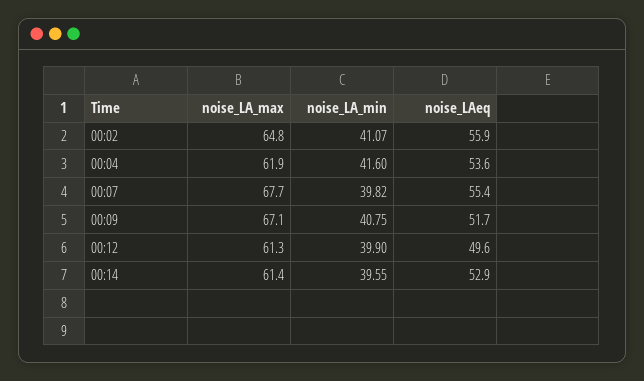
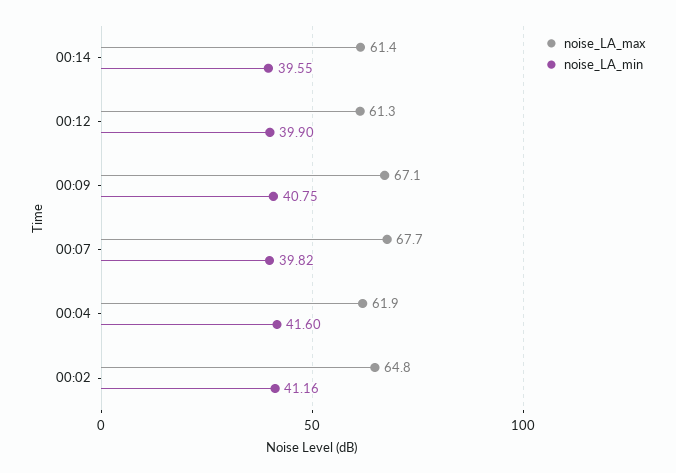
noise_LA_min, 00:02: 41.07 -> 41.16
noise_LAeq, 00:02: 55.9 -> none
noise_LAeq, 00:04: 53.6 -> none
noise_LAeq, 00:07: 55.4 -> none
noise_LAeq, 00:09: 51.7 -> none
noise_LAeq, 00:12: 49.6 -> none
noise_LAeq, 00:14: 52.9 -> none

